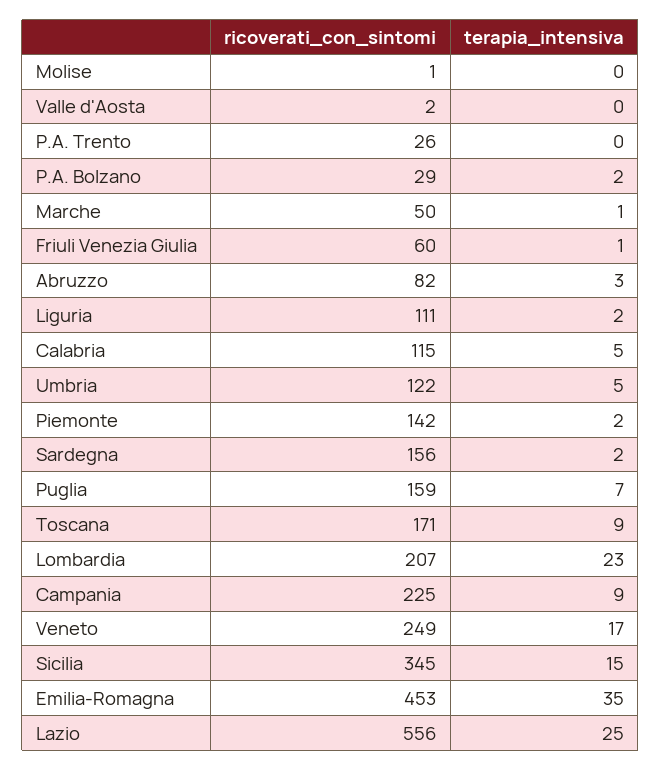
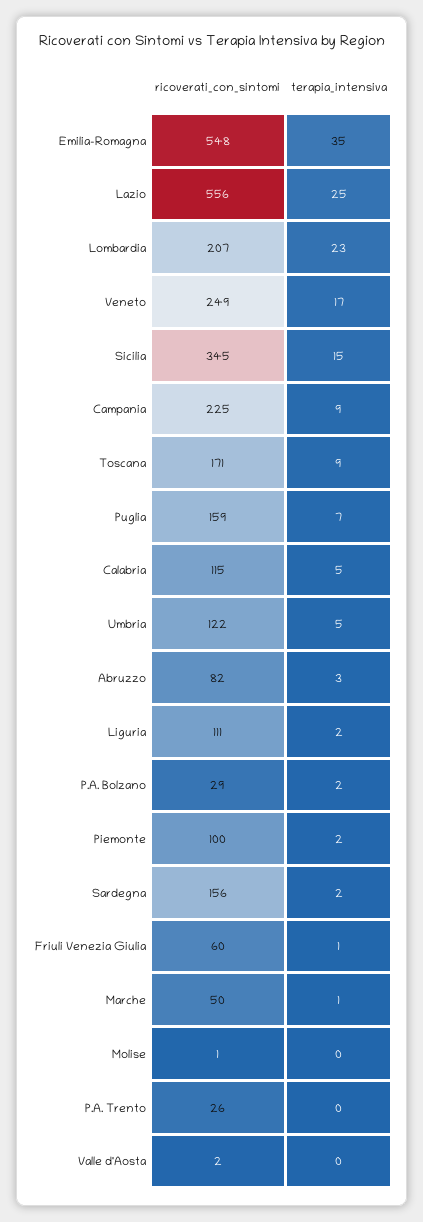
ricoverati_con_sintomi, Piemonte: 142 -> 100
ricoverati_con_sintomi, Emilia-Romagna: 453 -> 548

